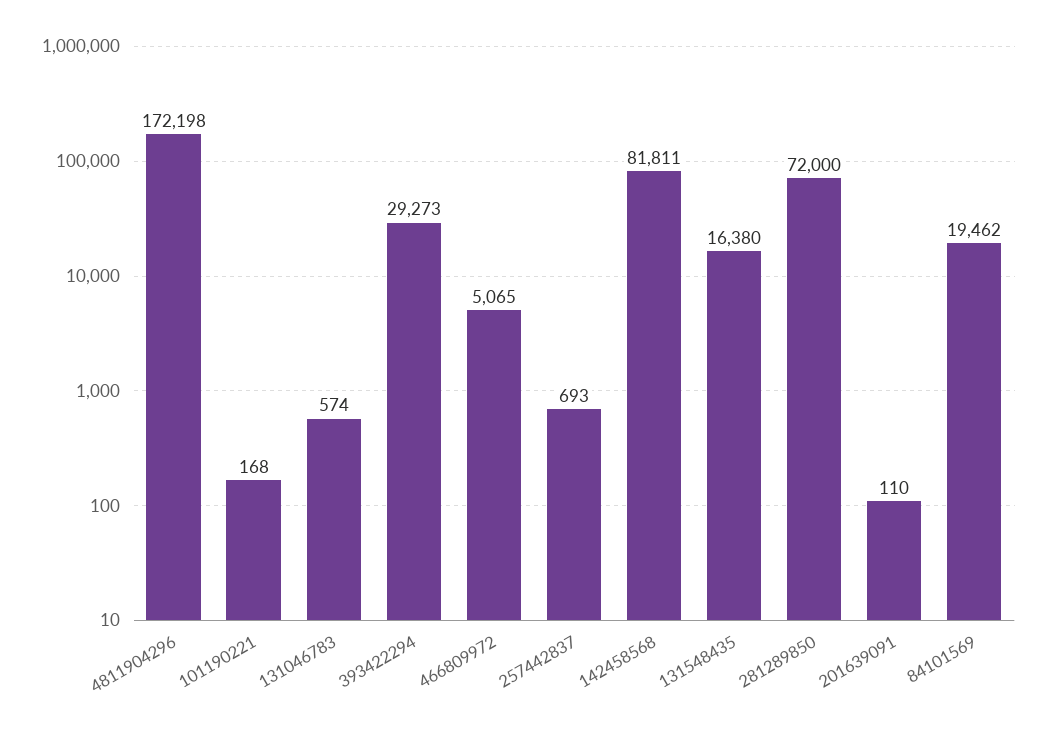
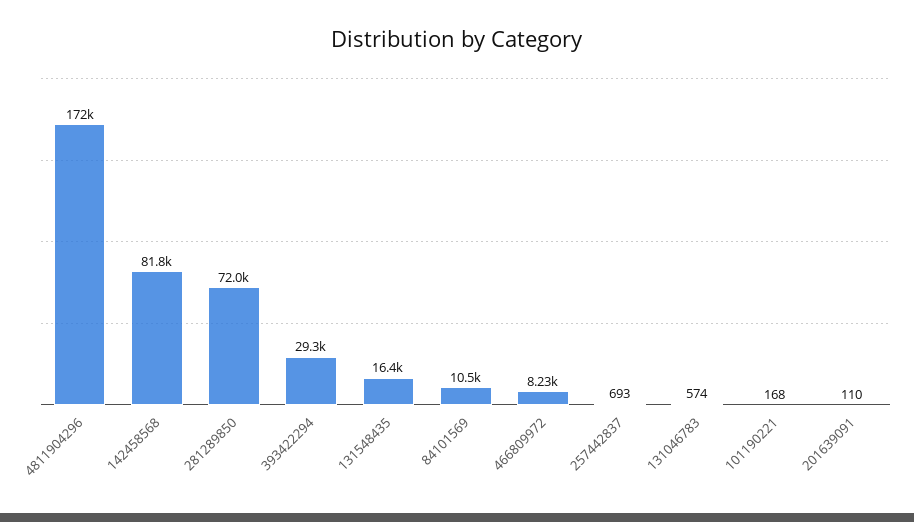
466809972: 5065 -> 8230
84101569: 19462 -> 10500

